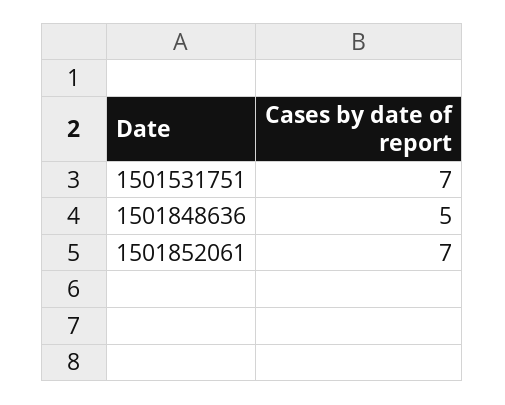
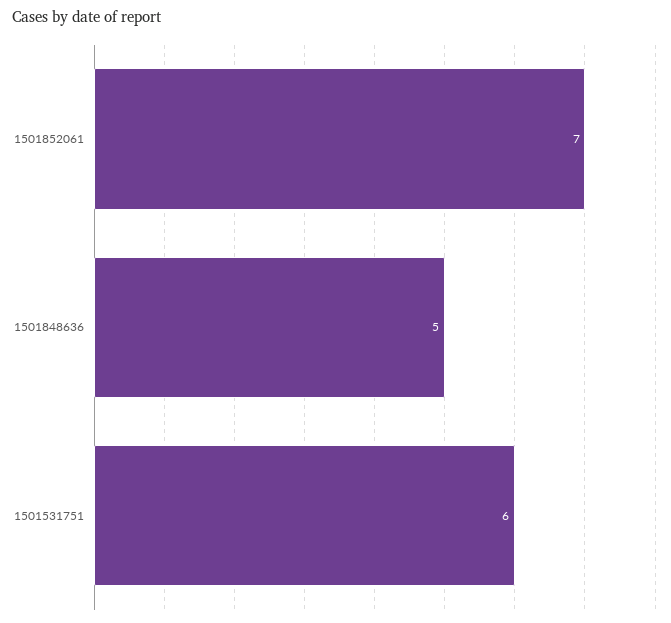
1501531751: 7 -> 6

